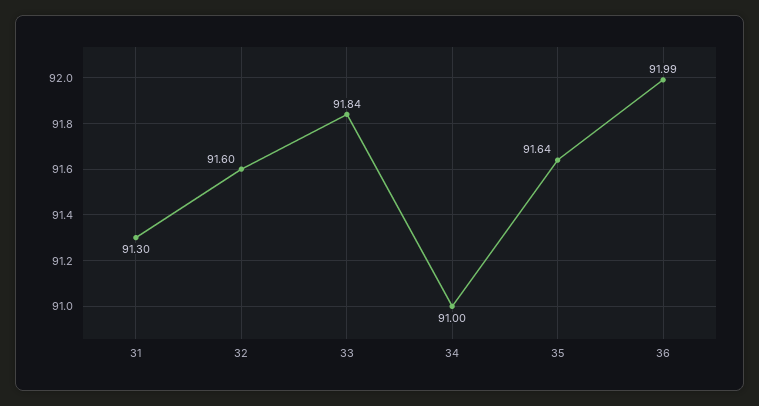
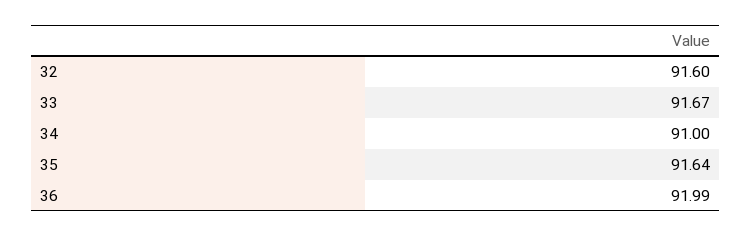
31: 91.3 -> none
33: 91.84 -> 91.67

